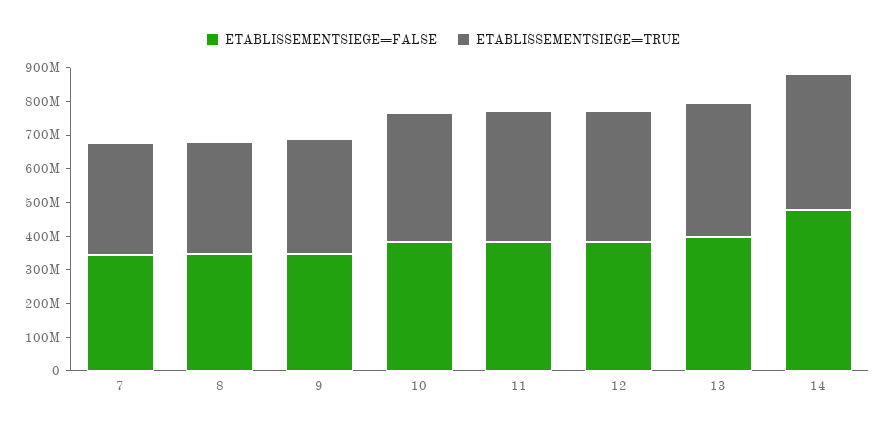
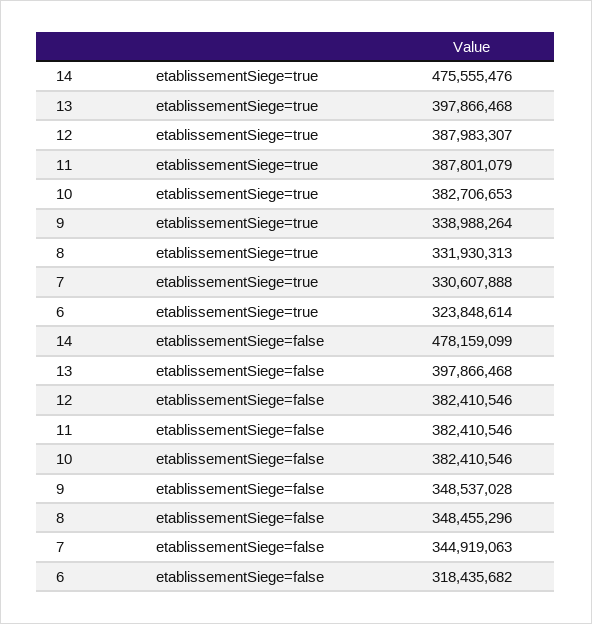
ETABLISSEMENTSIEGE=TRUE, 14: 400000000 -> 475555476
ETABLISSEMENTSIEGE=TRUE, 6: none -> 323848614
ETABLISSEMENTSIEGE=FALSE, 6: none -> 318435682

